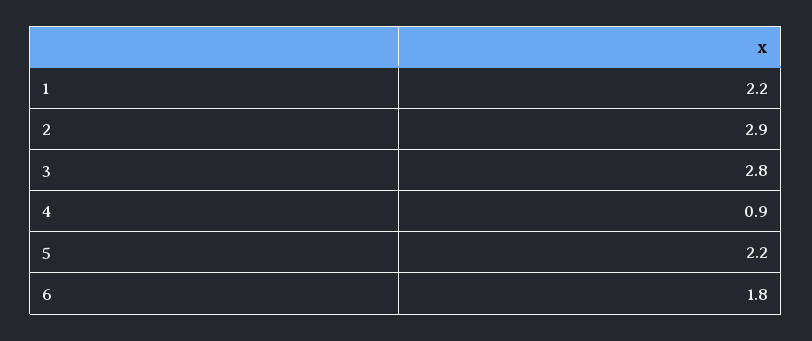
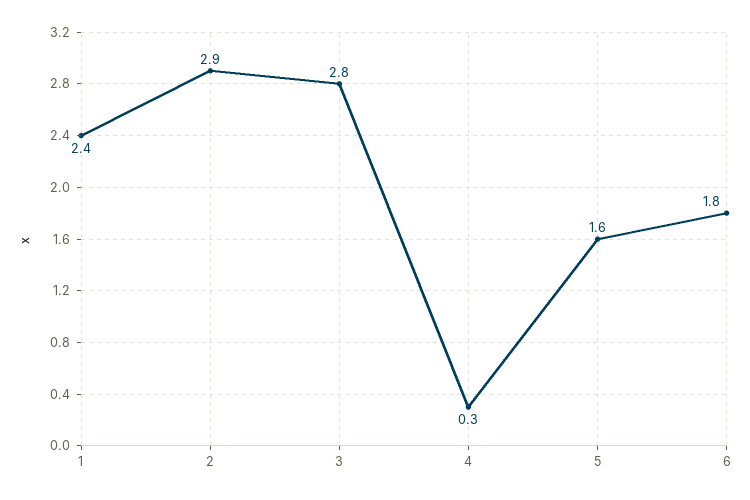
1: 2.2 -> 2.4
4: 0.9 -> 0.3
5: 2.2 -> 1.6

